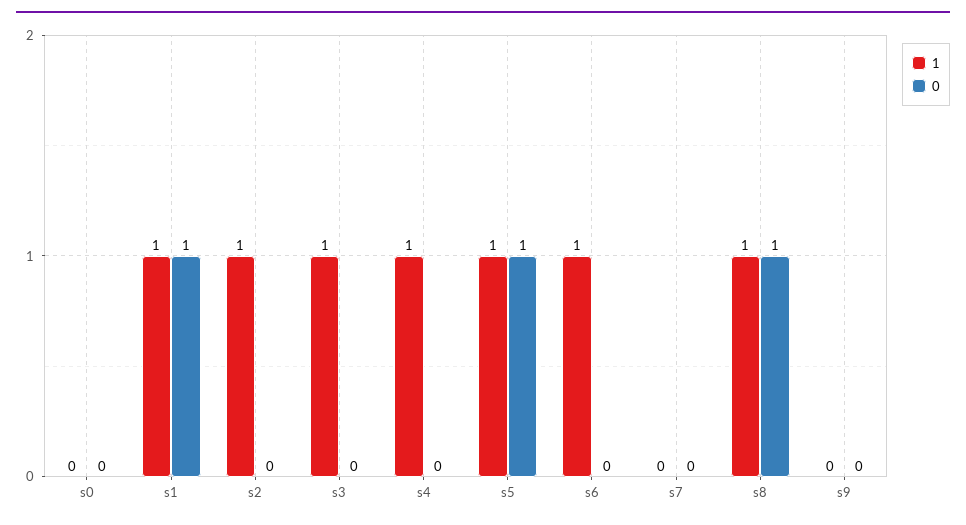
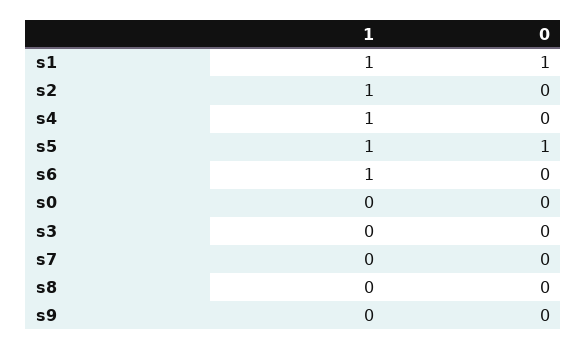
1, s3: 1 -> 0
1, s8: 1 -> 0
0, s8: 1 -> 0

